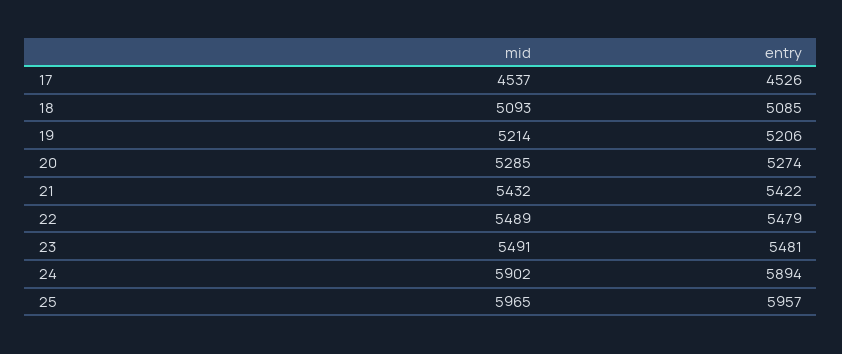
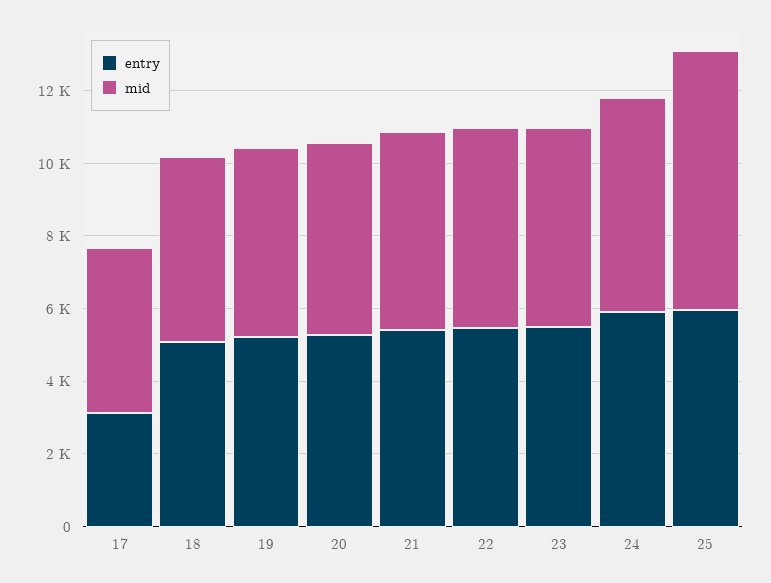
entry, 17: 4526 -> 3000
mid, 25: 5965 -> 7000

